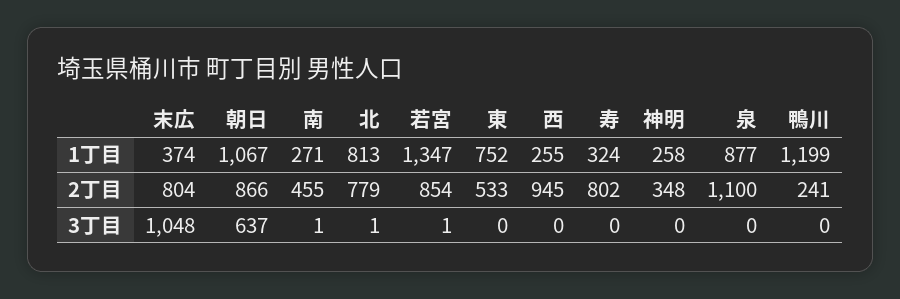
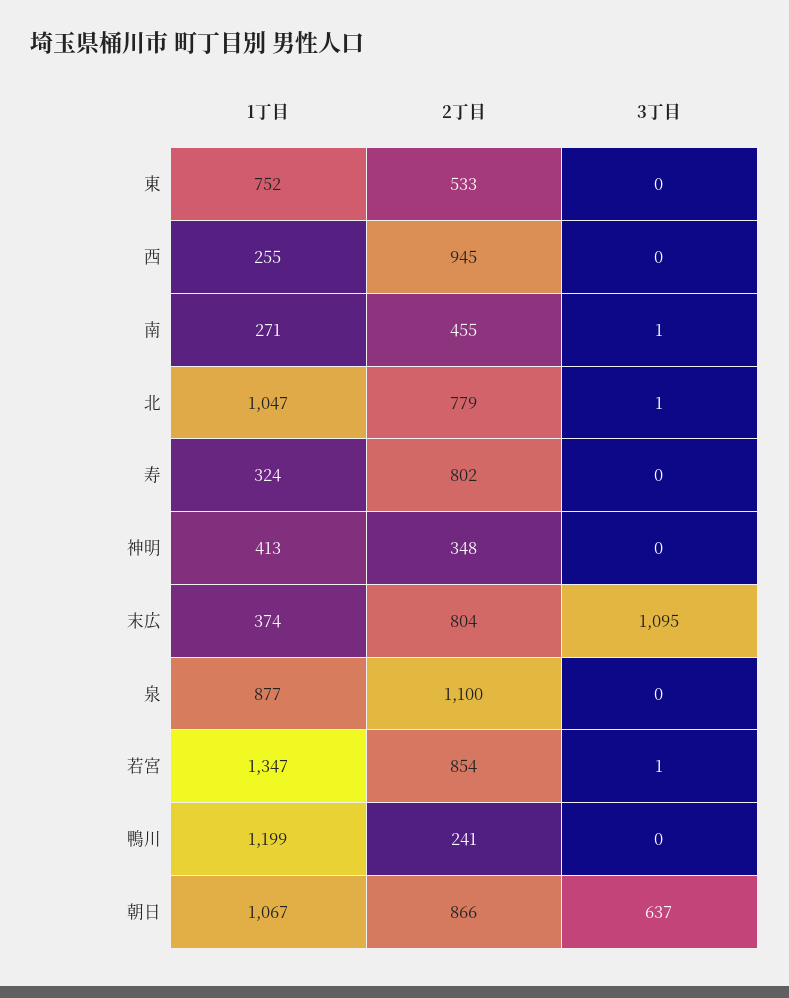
北, 1丁目: 813 -> 1047
神明, 1丁目: 258 -> 413
末広, 3丁目: 1048 -> 1095

